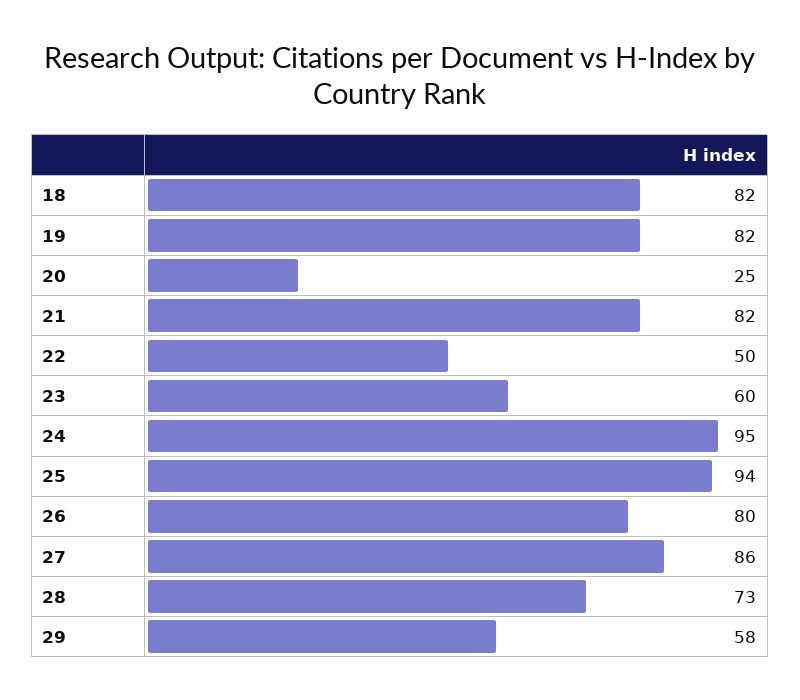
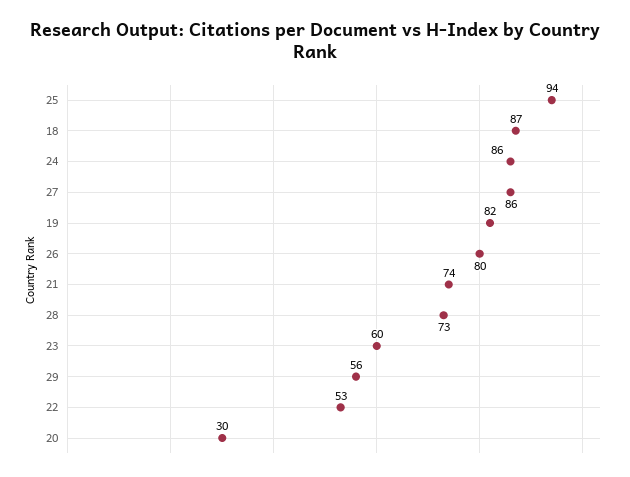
18: 82 -> 87
20: 25 -> 30
21: 82 -> 74
22: 50 -> 53
24: 95 -> 86
29: 58 -> 56

